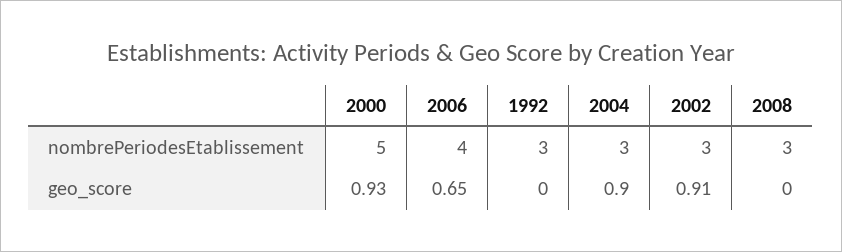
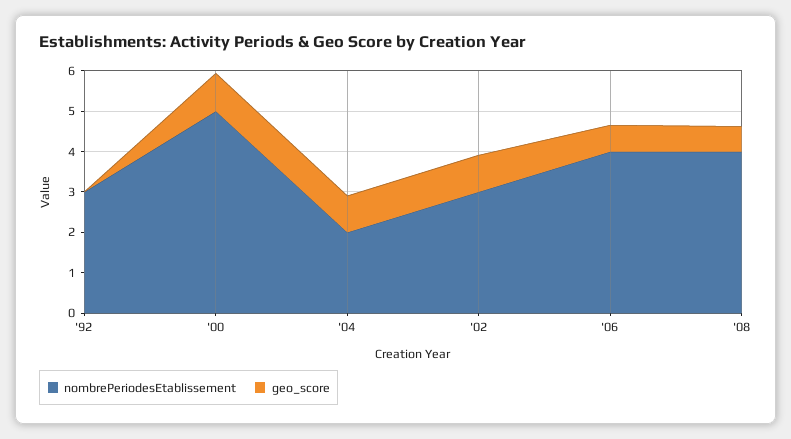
nombrePeriodesEtablissement, 2004: 3 -> 2
nombrePeriodesEtablissement, 2008: 3 -> 4
geo_score, 2008: 0 -> 0.6

